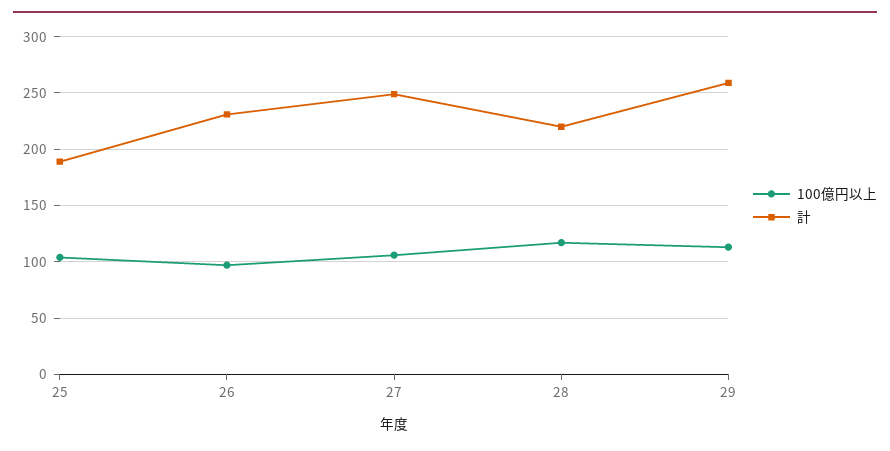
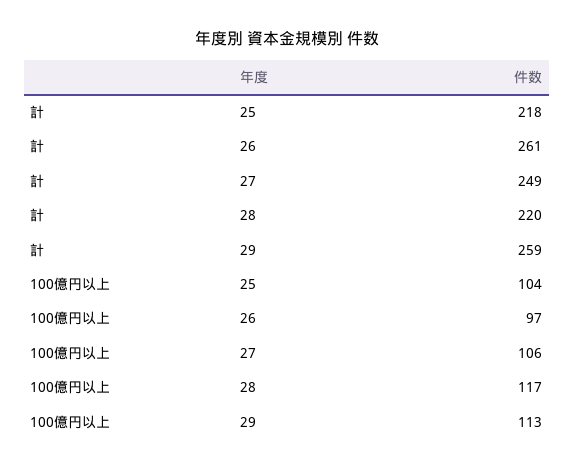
計, 25: 190 -> 218
計, 26: 230 -> 261

